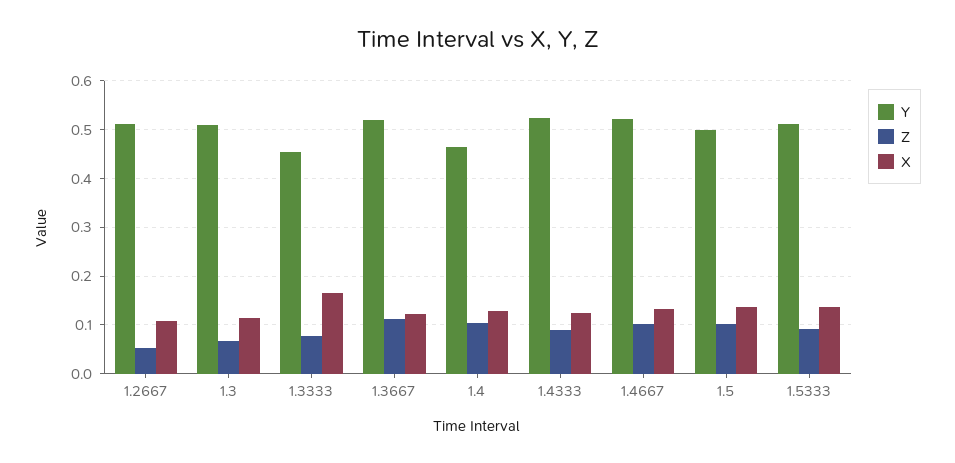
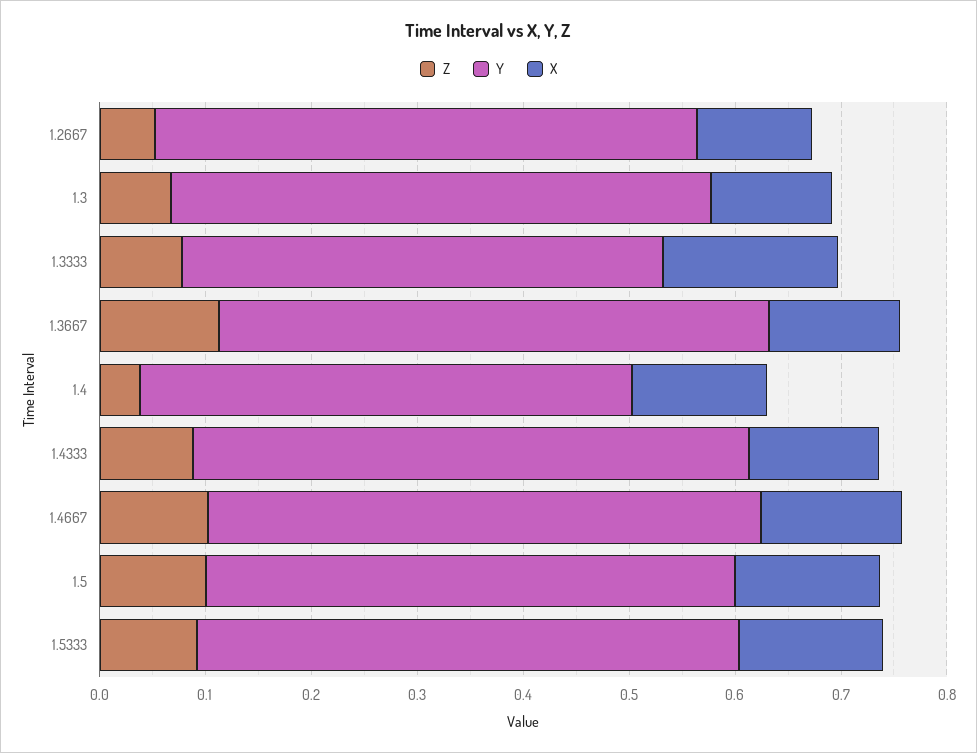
Z, 1.4: 0.1 -> 0.04

